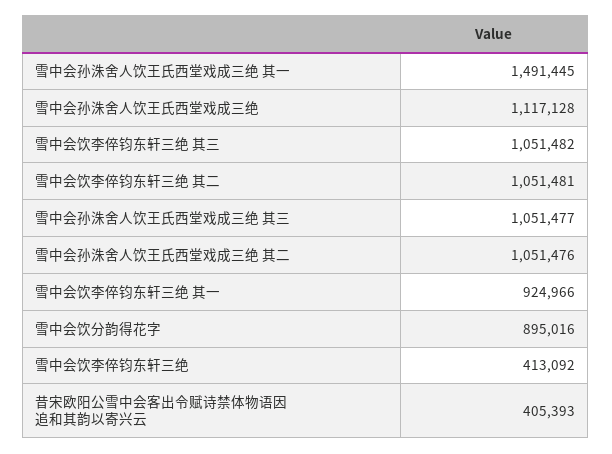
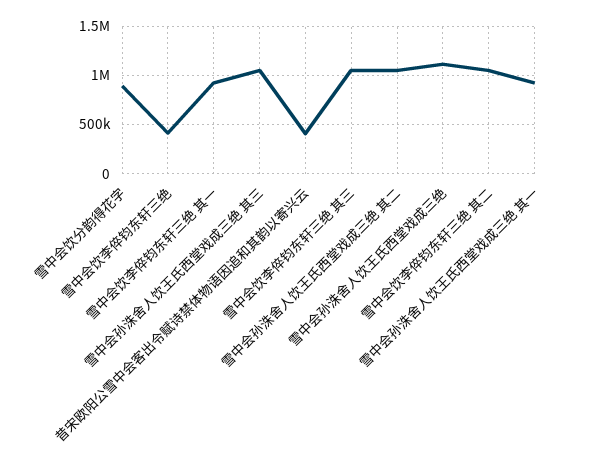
雪中会孙洙舍人饮王氏西堂戏成三绝 其一: 1491445 -> 900000

